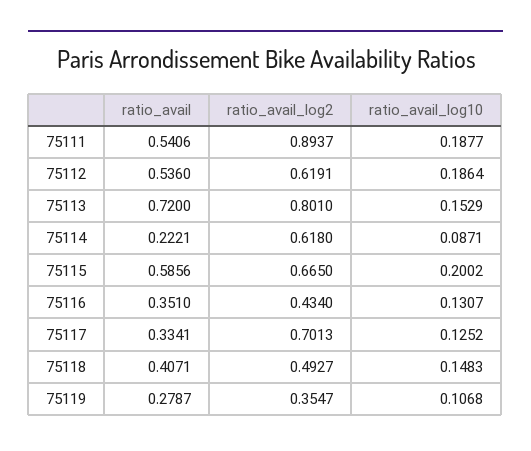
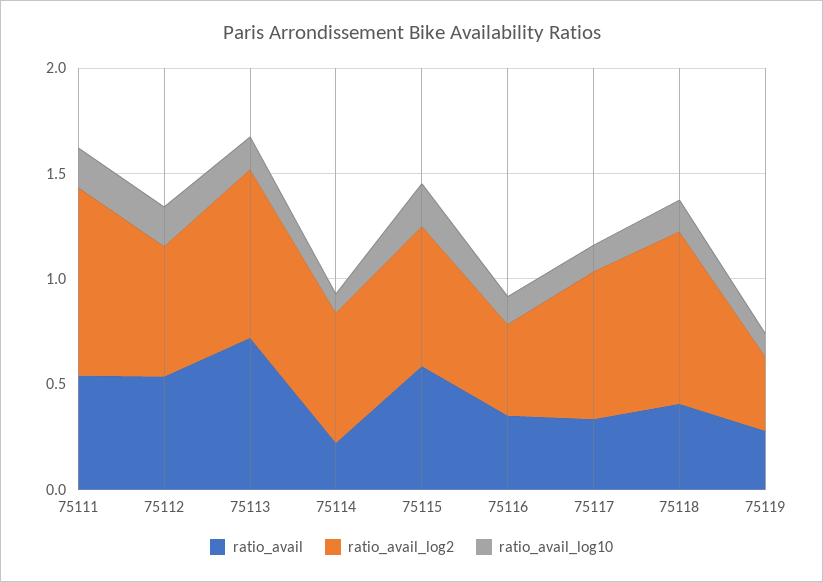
ratio_avail_log2, 75118: 0.4927 -> 0.8

